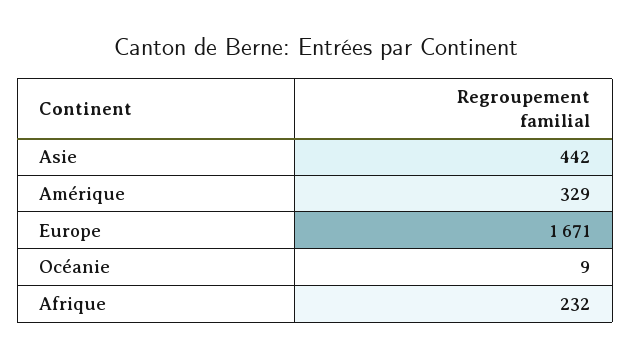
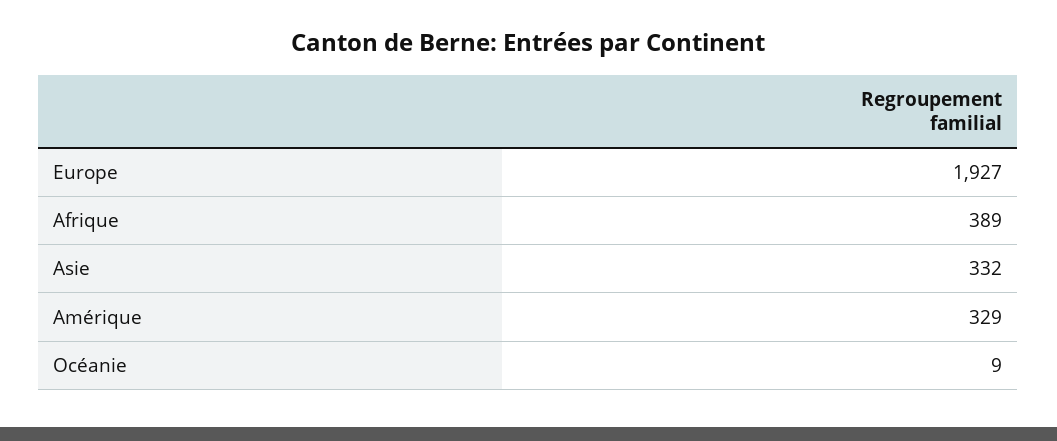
Asie: 442 -> 332
Europe: 1671 -> 1927
Afrique: 232 -> 389

